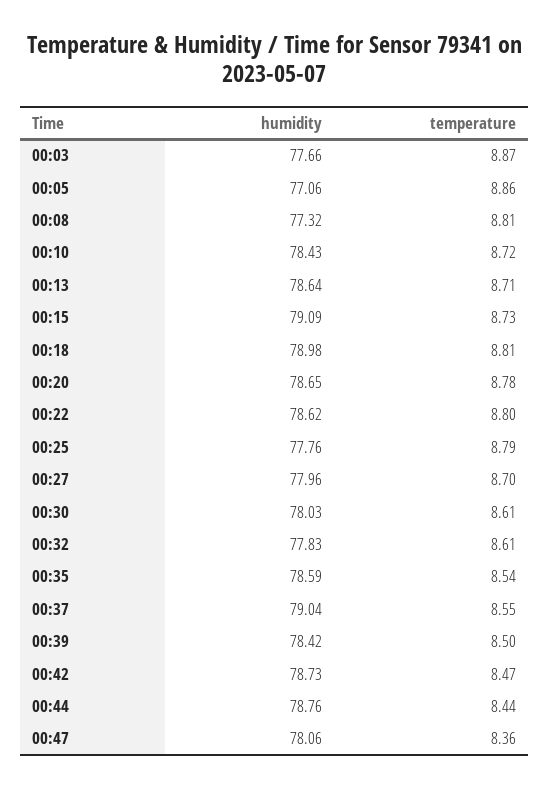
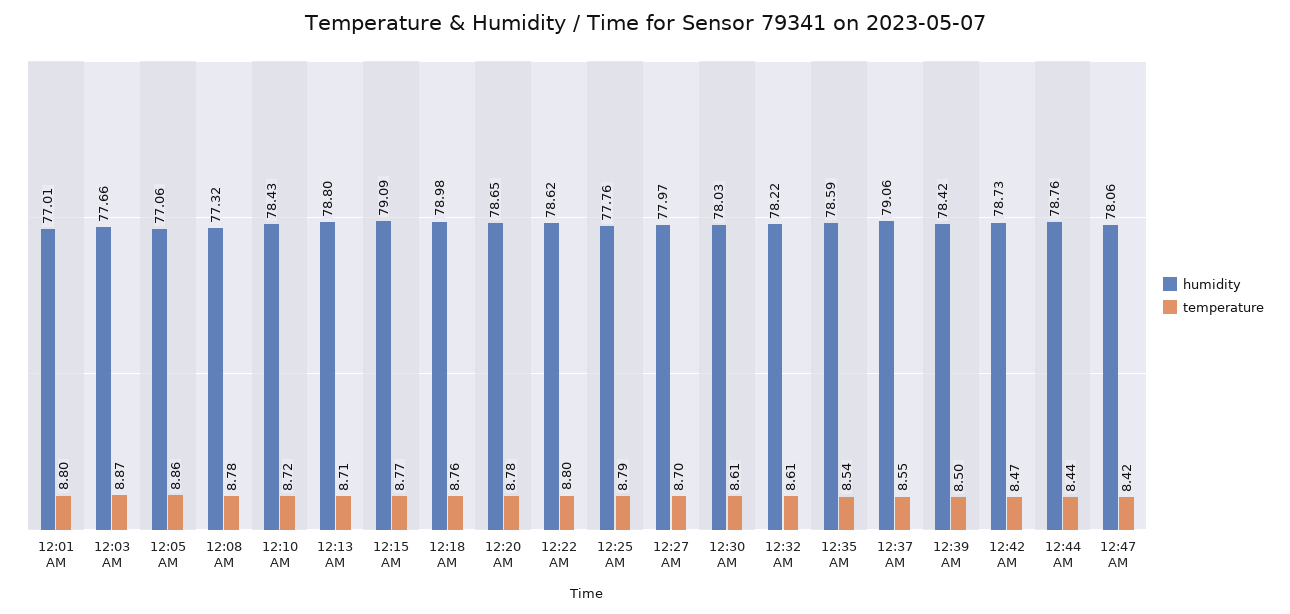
temperature, 00:08: 8.81 -> 8.78
humidity, 00:13: 78.64 -> 78.8
temperature, 00:15: 8.73 -> 8.77
temperature, 00:18: 8.81 -> 8.76
humidity, 00:27: 77.96 -> 77.97
humidity, 00:32: 77.83 -> 78.22
humidity, 00:37: 79.04 -> 79.06
temperature, 00:47: 8.36 -> 8.42
humidity, 12:01 AM: none -> 77.01
temperature, 12:01 AM: none -> 8.8

